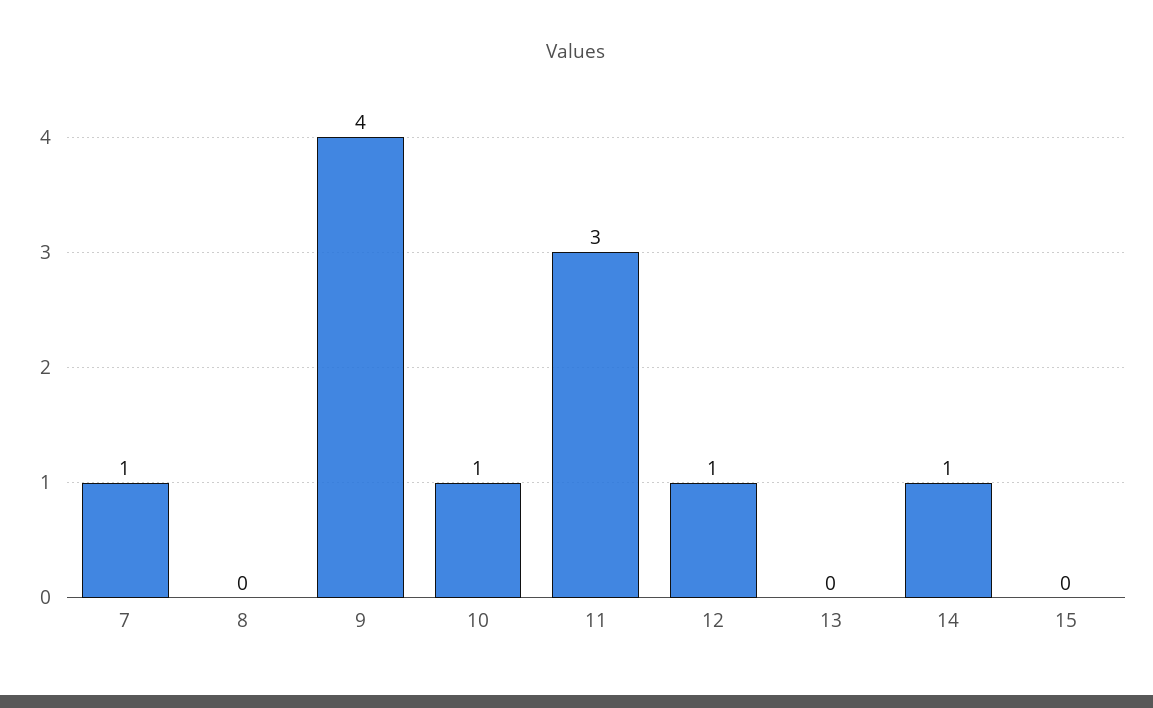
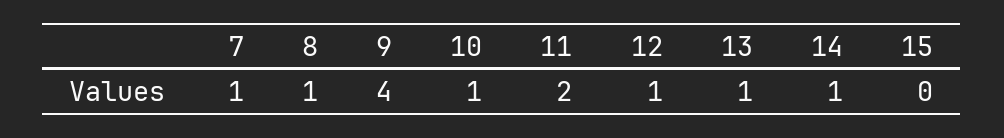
8: 0 -> 1
11: 3 -> 2
13: 0 -> 1

